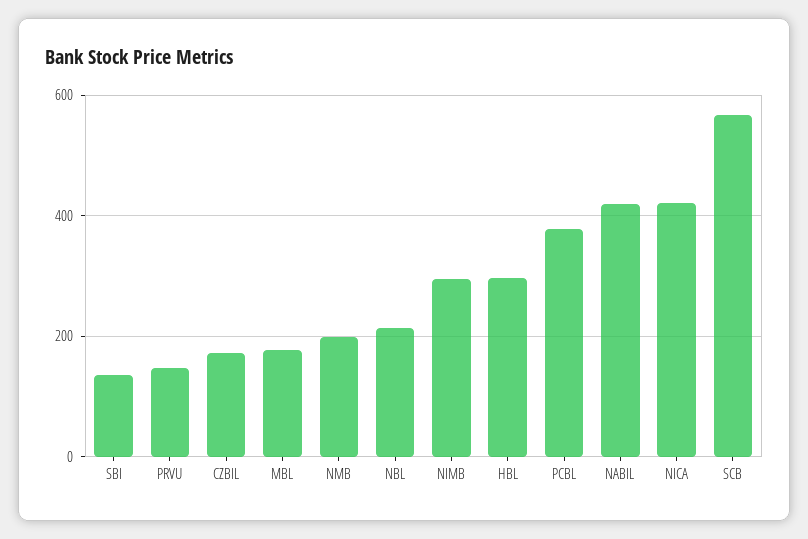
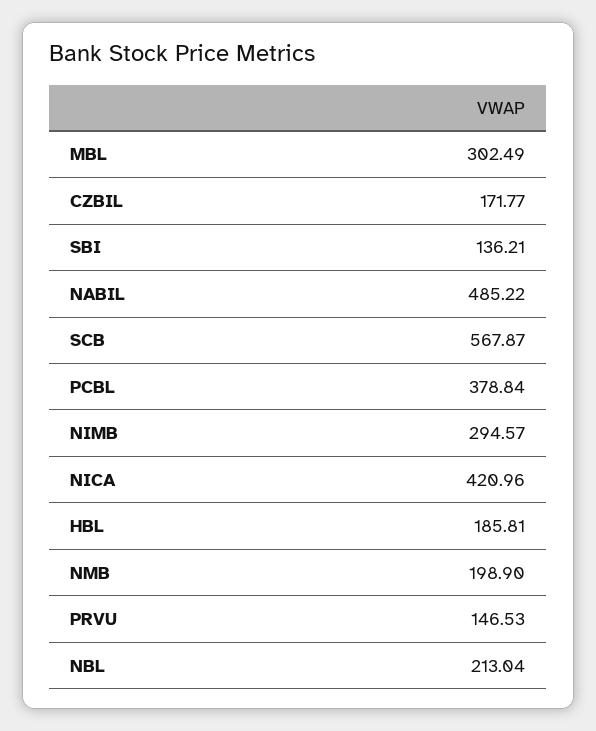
MBL: 180 -> 302.49
HBL: 300 -> 185.81
NABIL: 420 -> 485.22

